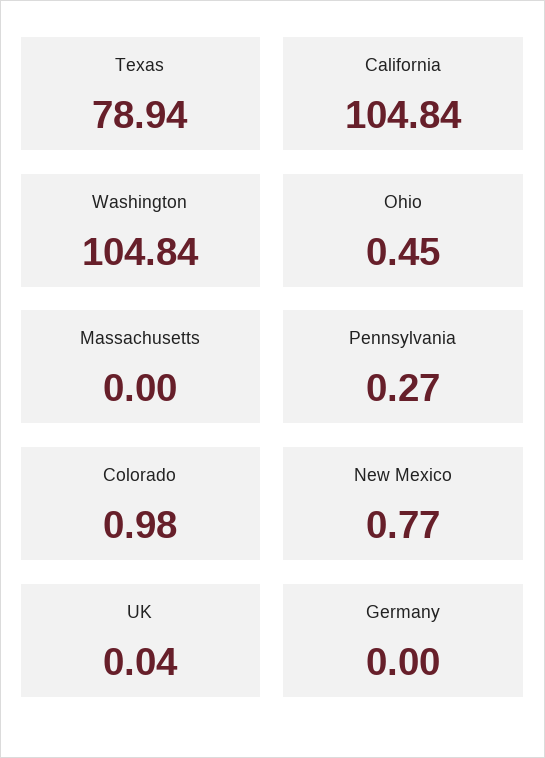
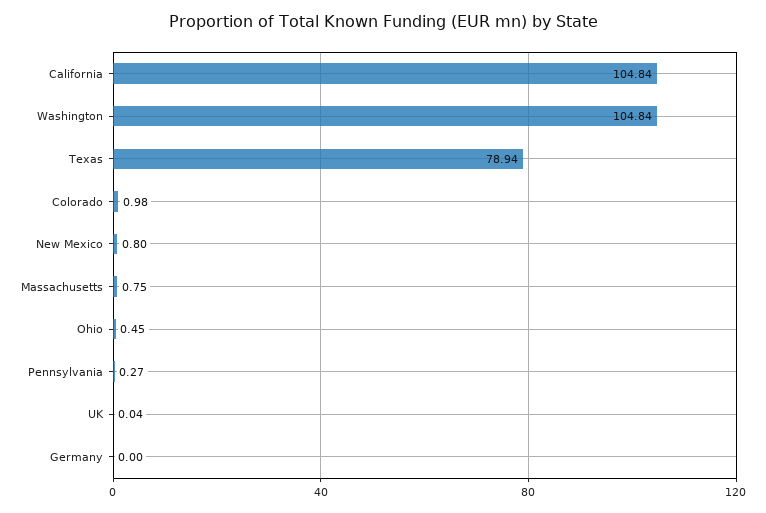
Massachusetts: 0 -> 0.75
New Mexico: 0.77 -> 0.8

